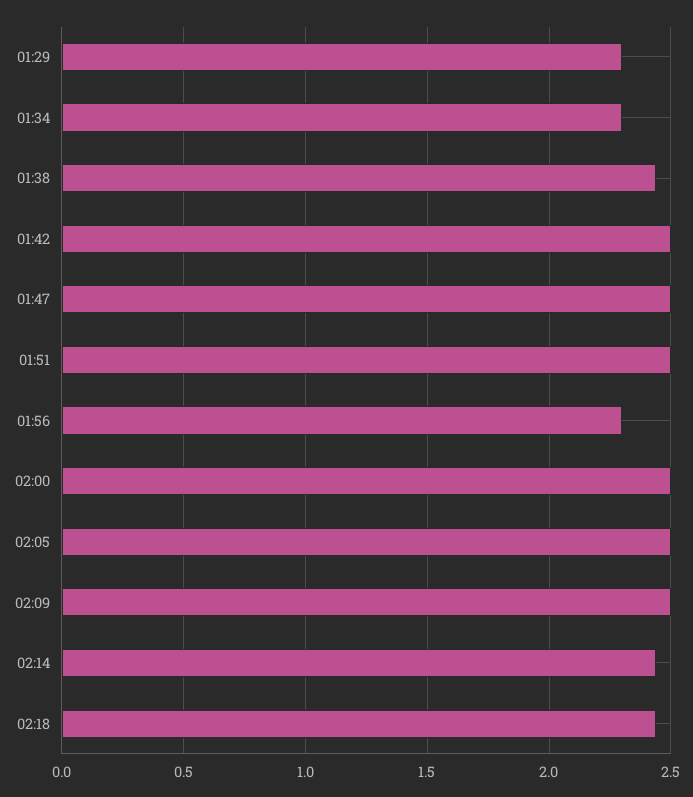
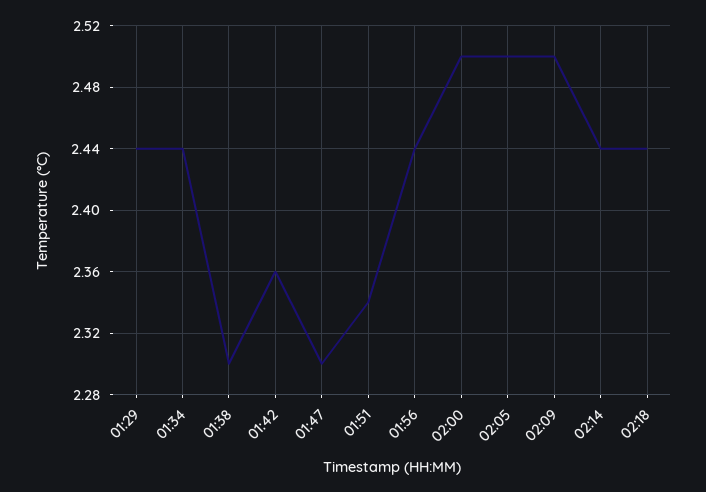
01:29: 2.3 -> 2.44
01:34: 2.3 -> 2.44
01:38: 2.45 -> 2.3
01:42: 2.5 -> 2.36
01:47: 2.5 -> 2.3
01:51: 2.5 -> 2.34
01:56: 2.3 -> 2.44

